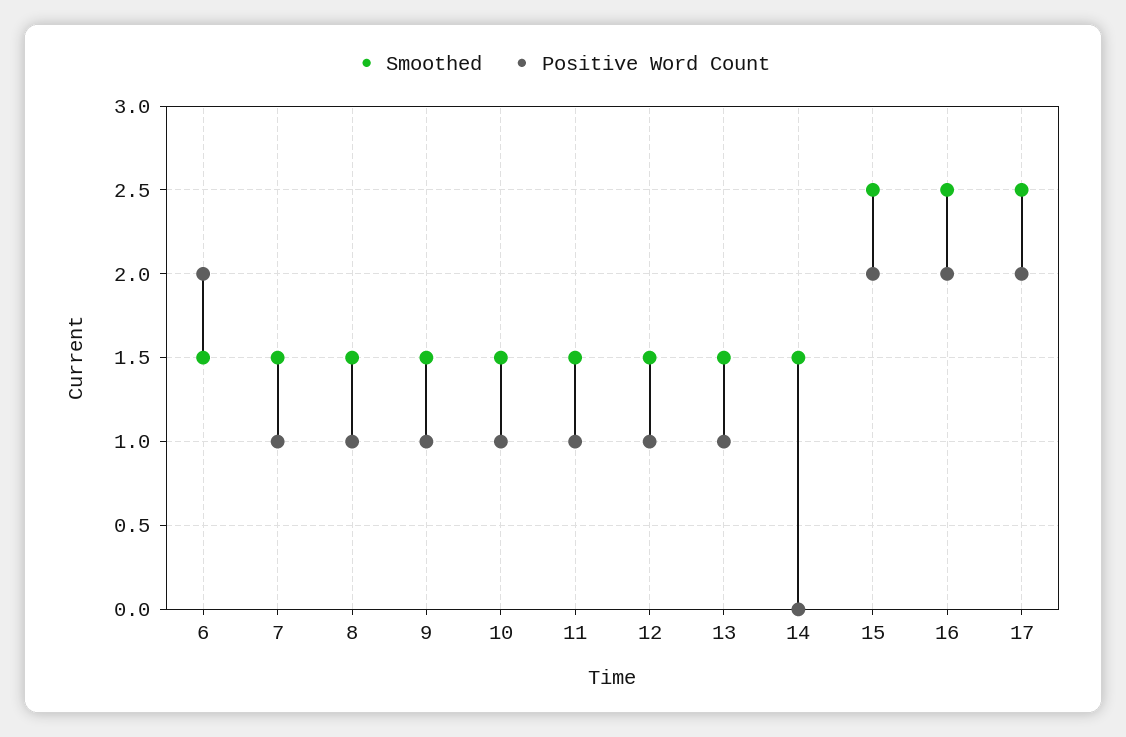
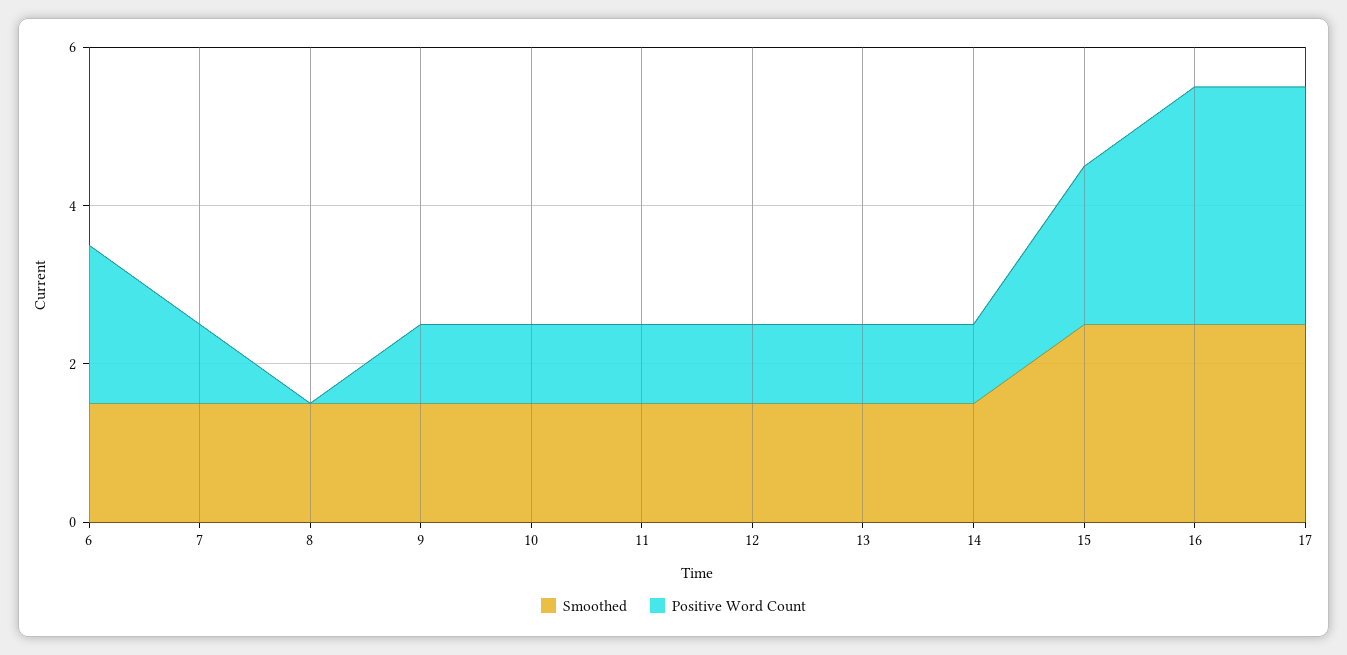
Positive Word Count, 8: 1 -> 0
Positive Word Count, 14: 0 -> 1
Positive Word Count, 16: 2 -> 3
Positive Word Count, 17: 2 -> 3

